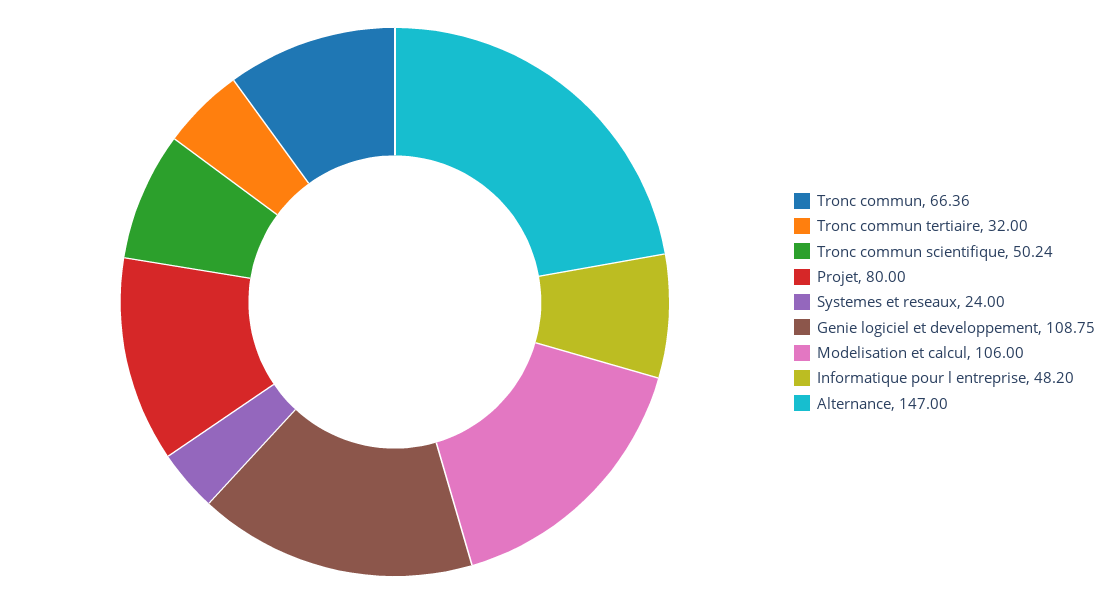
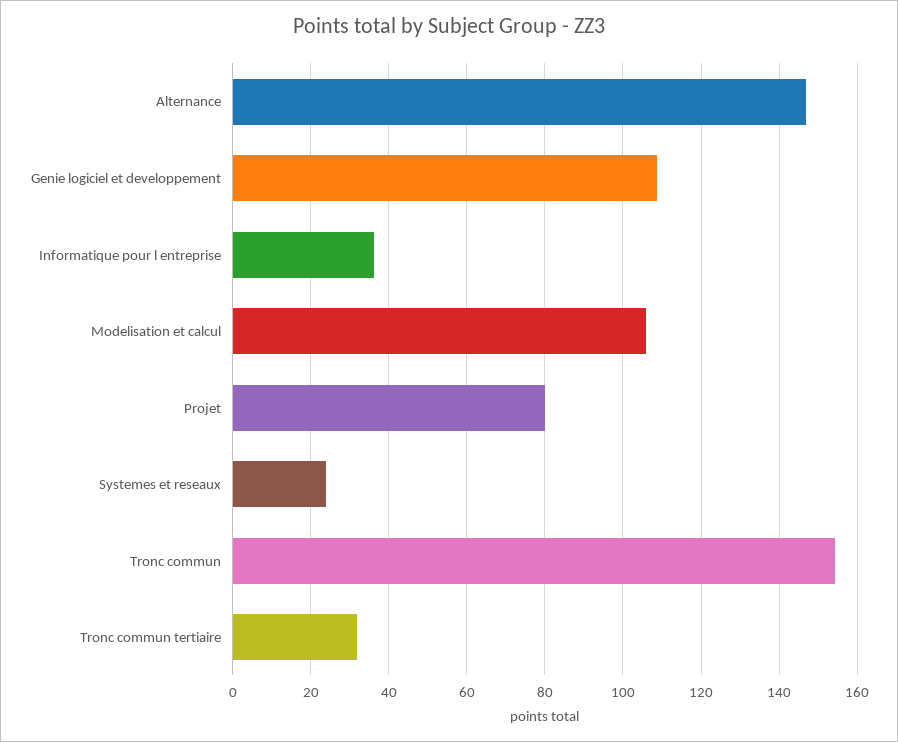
Tronc commun: 66.36 -> 154
Tronc commun scientifique: 50.24 -> none
Informatique pour l entreprise: 48.2 -> 36

